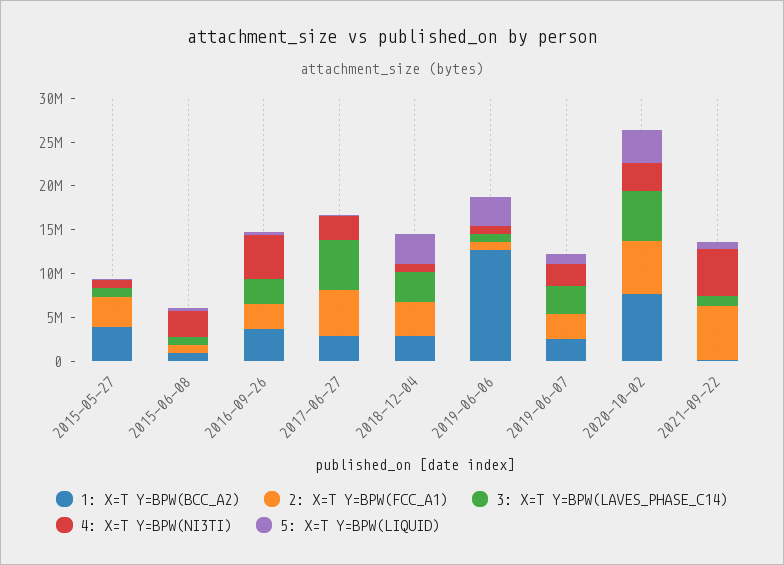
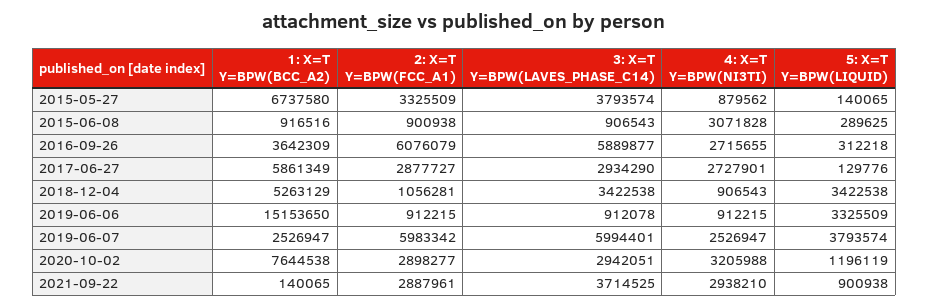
1: X=T Y=BPW(BCC_A2), 2015-05-27: 4000000 -> 6737580
3: X=T Y=BPW(LAVES_PHASE_C14), 2015-05-27: 1000000 -> 3793574
2: X=T Y=BPW(FCC_A1), 2016-09-26: 3000000 -> 6076079
3: X=T Y=BPW(LAVES_PHASE_C14), 2016-09-26: 3000000 -> 5889877
4: X=T Y=BPW(NI3TI), 2016-09-26: 5000000 -> 2715655
1: X=T Y=BPW(BCC_A2), 2017-06-27: 3000000 -> 5861349
2: X=T Y=BPW(FCC_A1), 2017-06-27: 5000000 -> 2877727
3: X=T Y=BPW(LAVES_PHASE_C14), 2017-06-27: 6000000 -> 2934290
1: X=T Y=BPW(BCC_A2), 2018-12-04: 3000000 -> 5263129
2: X=T Y=BPW(FCC_A1), 2018-12-04: 4000000 -> 1056281
1: X=T Y=BPW(BCC_A2), 2019-06-06: 13000000 -> 15153650
2: X=T Y=BPW(FCC_A1), 2019-06-07: 3000000 -> 5983342
3: X=T Y=BPW(LAVES_PHASE_C14), 2019-06-07: 3000000 -> 5994401
5: X=T Y=BPW(LIQUID), 2019-06-07: 1000000 -> 3793574
2: X=T Y=BPW(FCC_A1), 2020-10-02: 6000000 -> 2898277
3: X=T Y=BPW(LAVES_PHASE_C14), 2020-10-02: 6000000 -> 2942051
5: X=T Y=BPW(LIQUID), 2020-10-02: 4000000 -> 1196119
2: X=T Y=BPW(FCC_A1), 2021-09-22: 6000000 -> 2887961
3: X=T Y=BPW(LAVES_PHASE_C14), 2021-09-22: 1000000 -> 3714525
4: X=T Y=BPW(NI3TI), 2021-09-22: 5000000 -> 2938210

